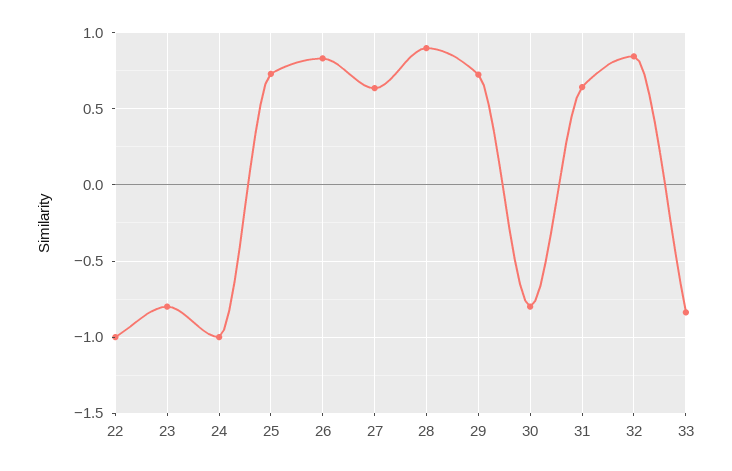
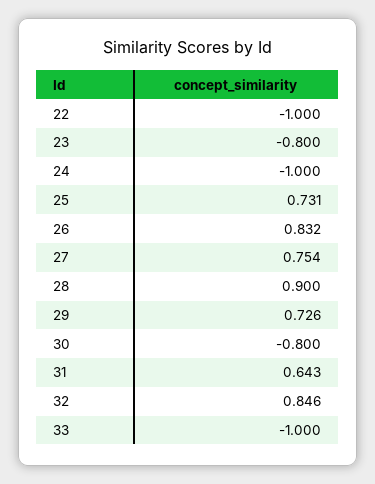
27: 0.65 -> 0.754
33: -0.85 -> -1

